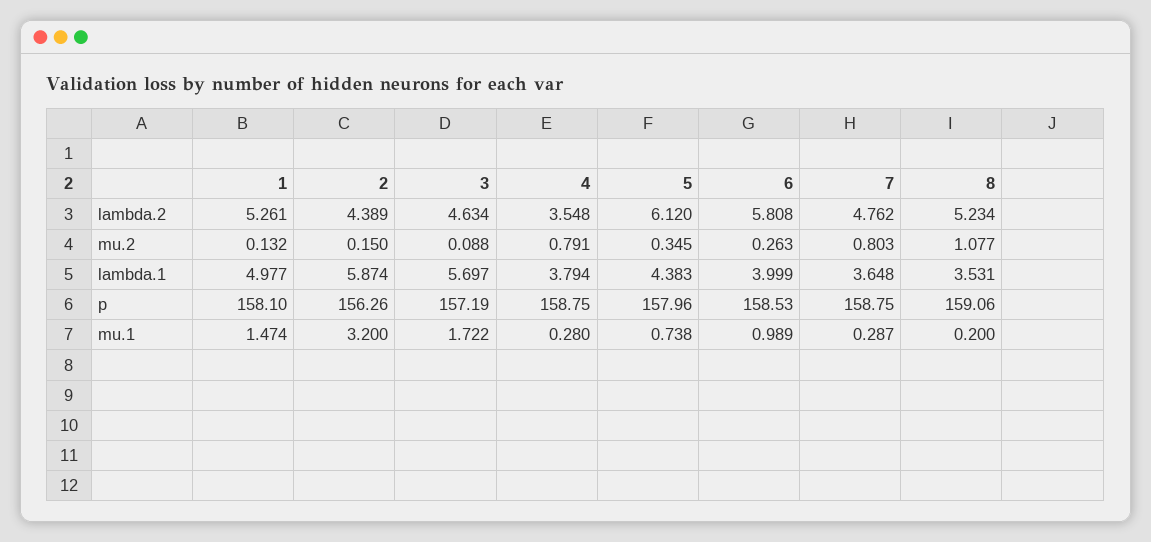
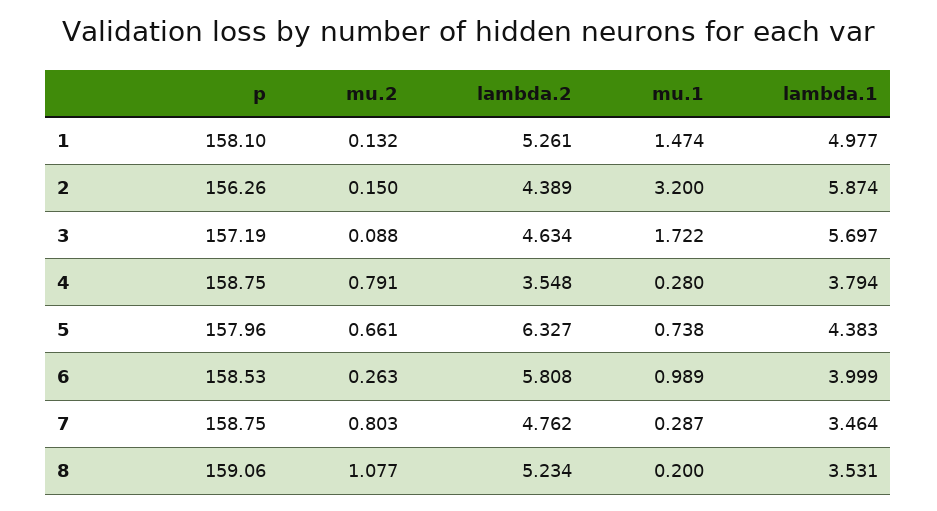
5, lambda.2: 6.12 -> 6.327
5, mu.2: 0.345 -> 0.661
7, lambda.1: 3.648 -> 3.464

